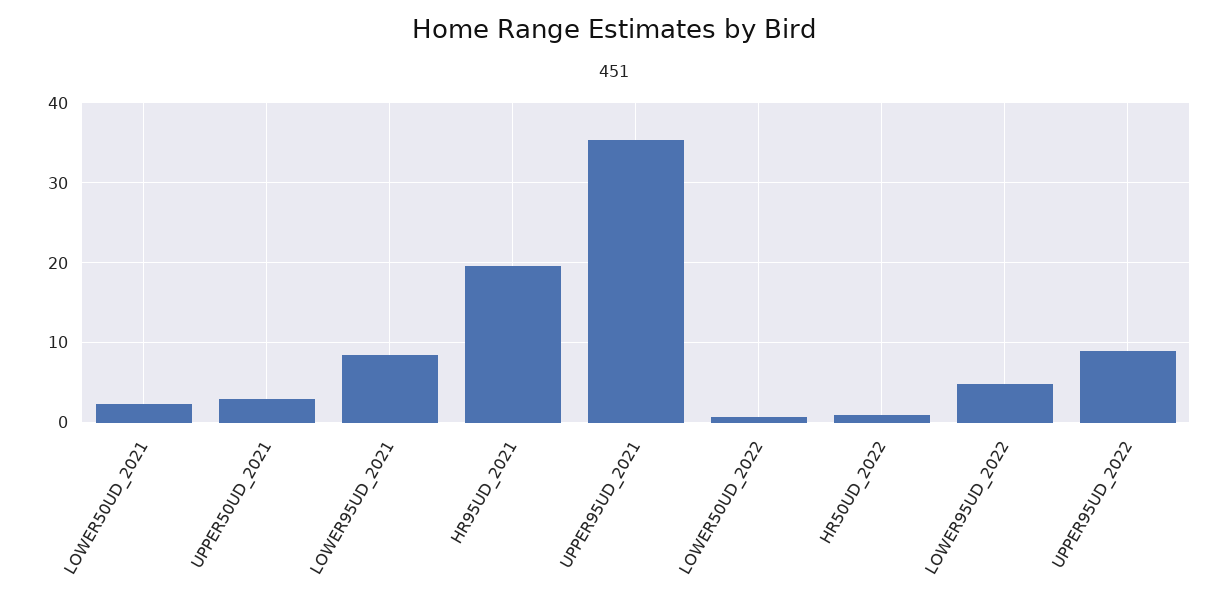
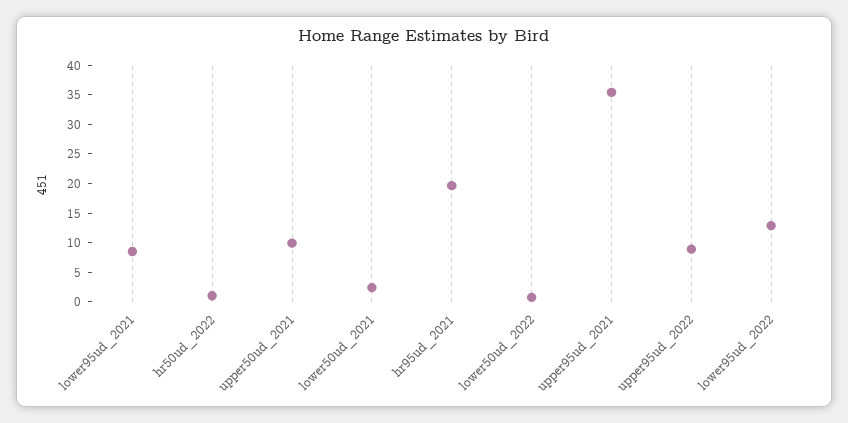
UPPER50UD_2021: 3 -> 10
LOWER95UD_2022: 5 -> 12.5

